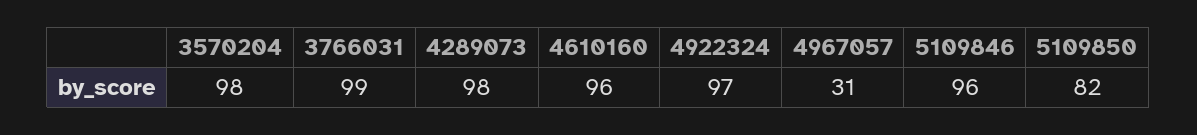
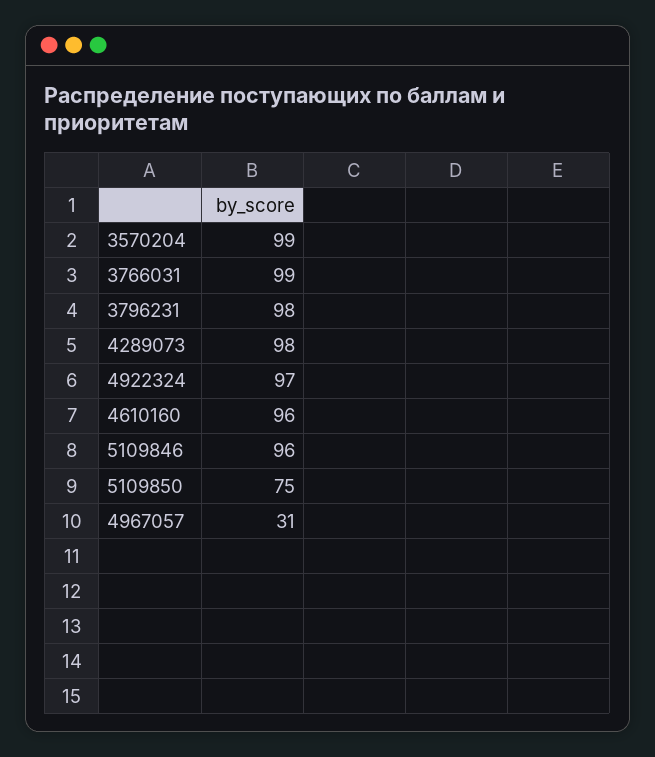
3570204: 98 -> 99
5109850: 82 -> 75
3796231: none -> 98

